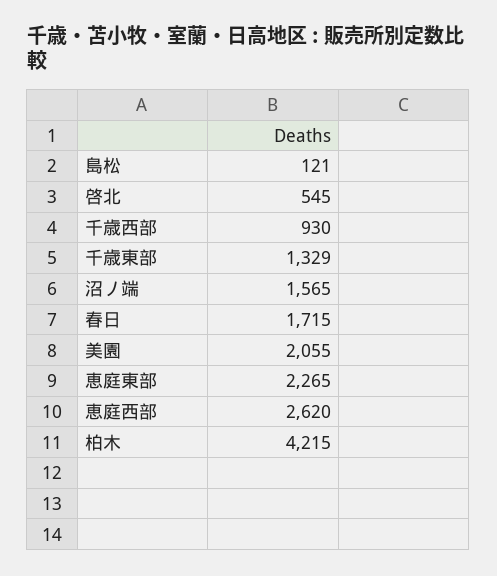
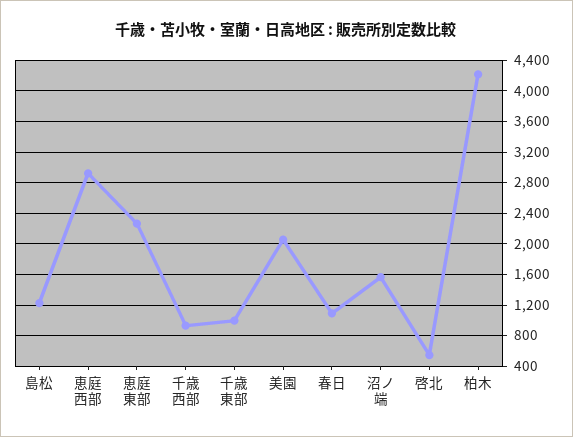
島松: 121 -> 1200
千歳東部: 1329 -> 1000
春日: 1715 -> 1100
恵庭西部: 2620 -> 2900

